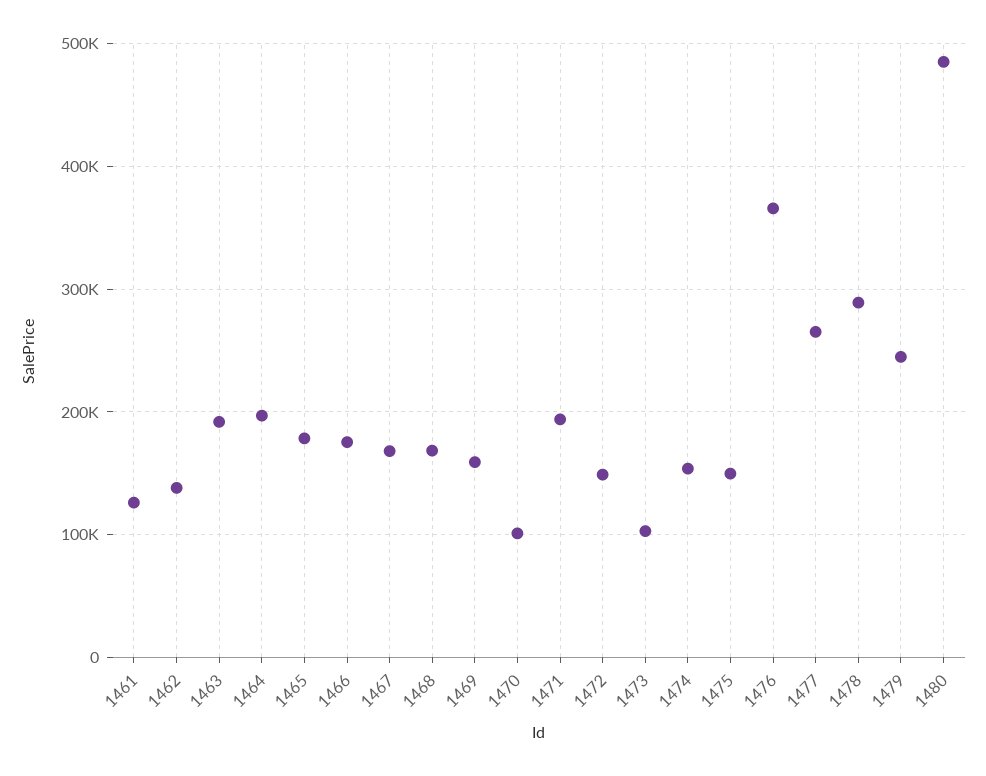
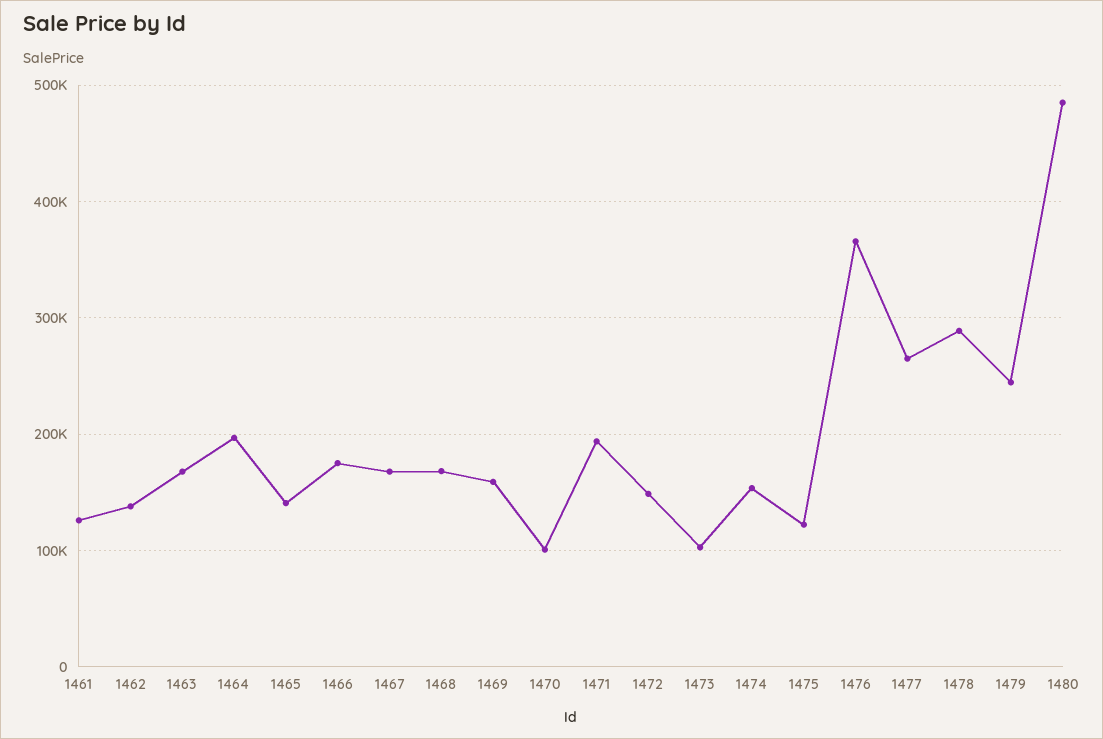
1463: 190000 -> 170000
1465: 180000 -> 140000
1475: 150000 -> 120000

